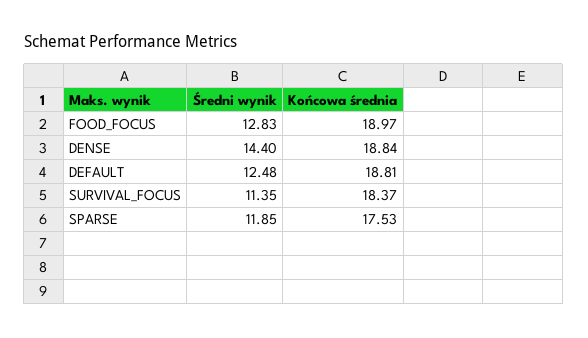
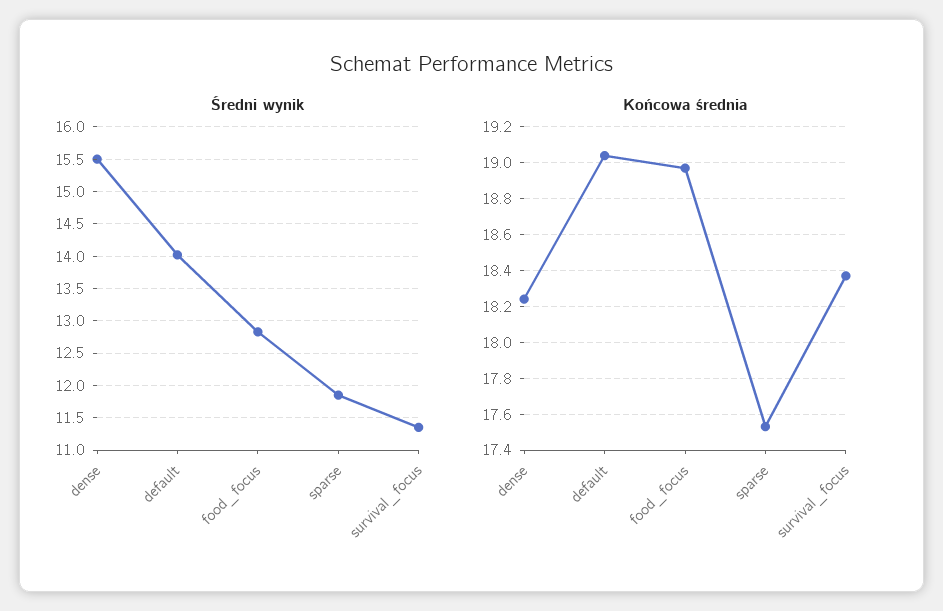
Średni wynik, DENSE: 14.4 -> 15.5
Końcowa średnia, DENSE: 18.84 -> 18.25
Średni wynik, DEFAULT: 12.48 -> 14
Końcowa średnia, DEFAULT: 18.81 -> 19.05

